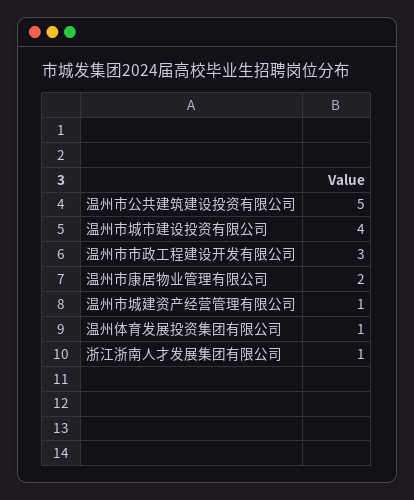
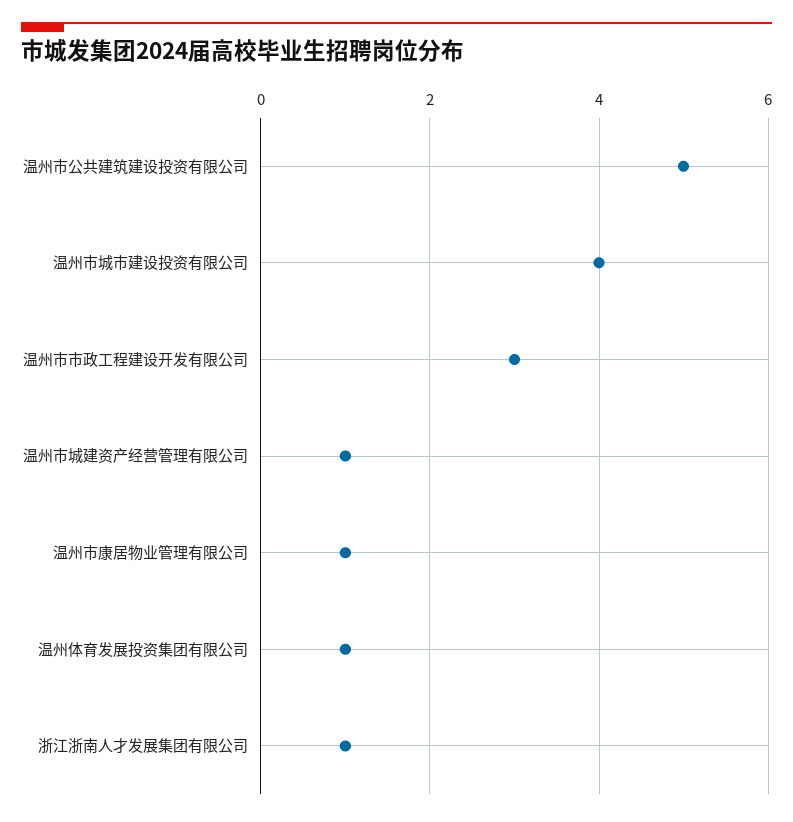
温州市康居物业管理有限公司: 2 -> 1

